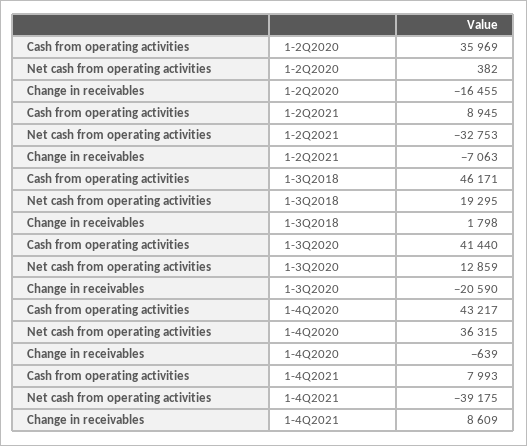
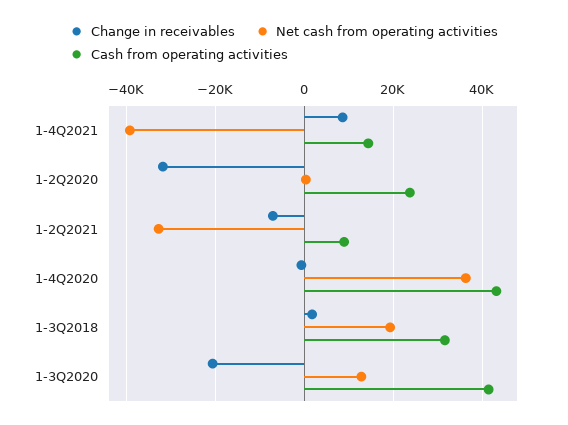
Cash from operating activities, 1-2Q2020: 35969 -> 24000
Change in receivables, 1-2Q2020: -16455 -> -32000
Cash from operating activities, 1-3Q2018: 46171 -> 32000
Cash from operating activities, 1-4Q2021: 7993 -> 14000

